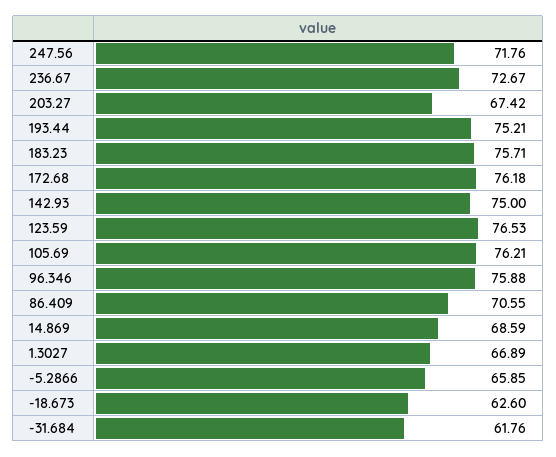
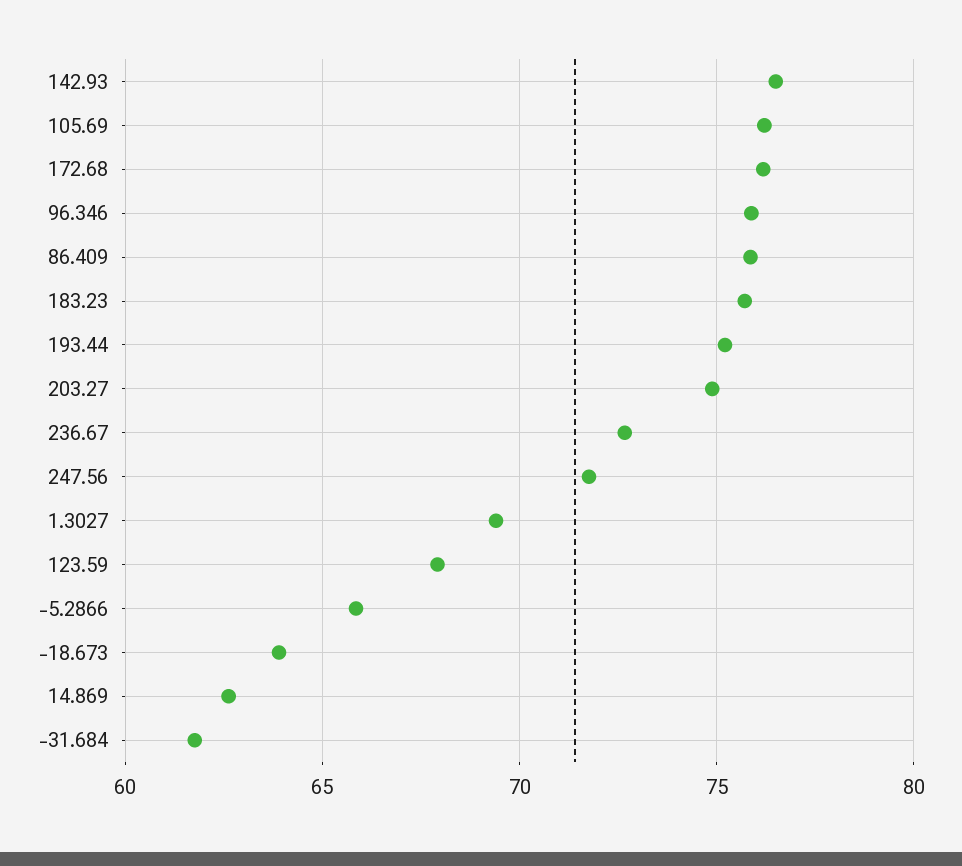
203.27: 67.42 -> 75
142.93: 75 -> 76.5
123.59: 76.53 -> 68
86.409: 70.55 -> 76
14.869: 68.59 -> 62.5
1.3027: 66.89 -> 69.5
-18.673: 62.6 -> 64

